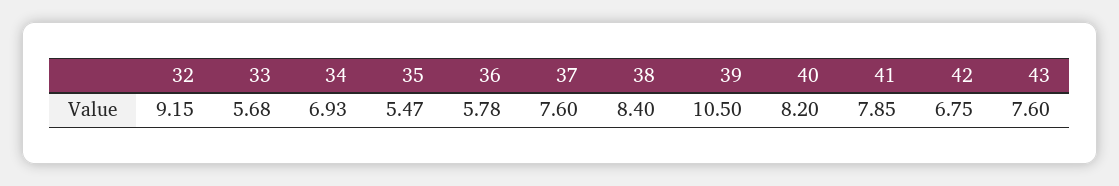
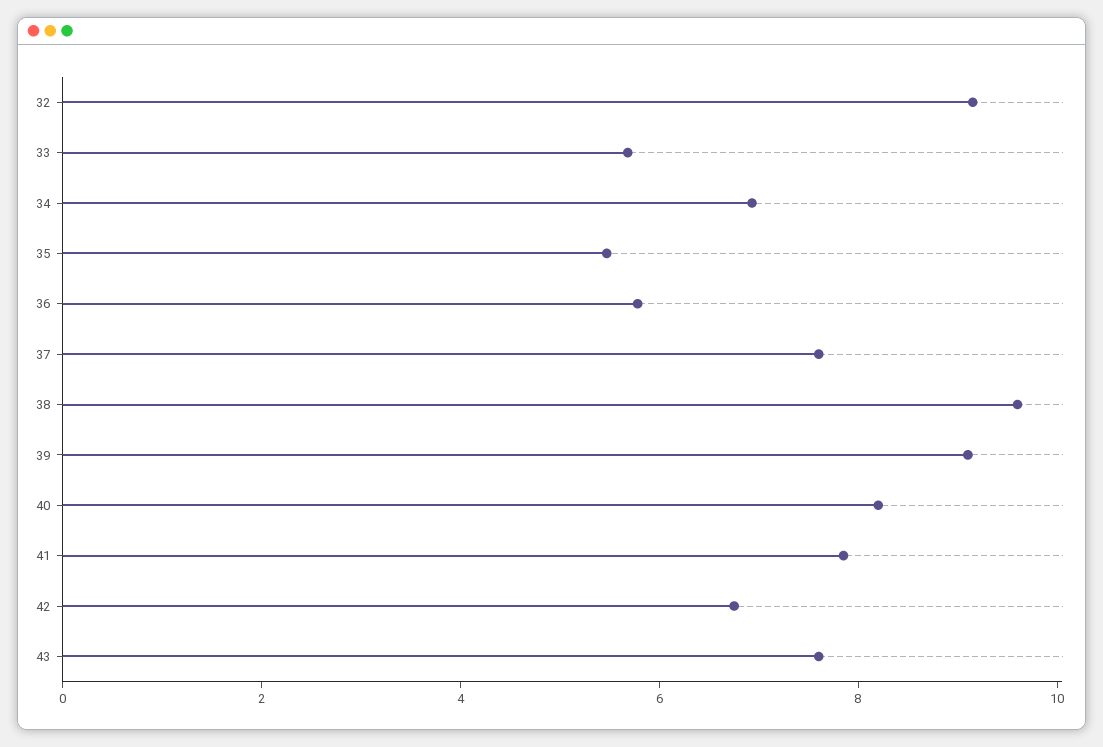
38: 8.4 -> 9.5
39: 10.5 -> 9

